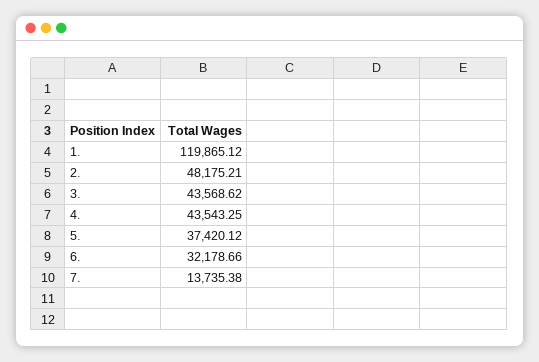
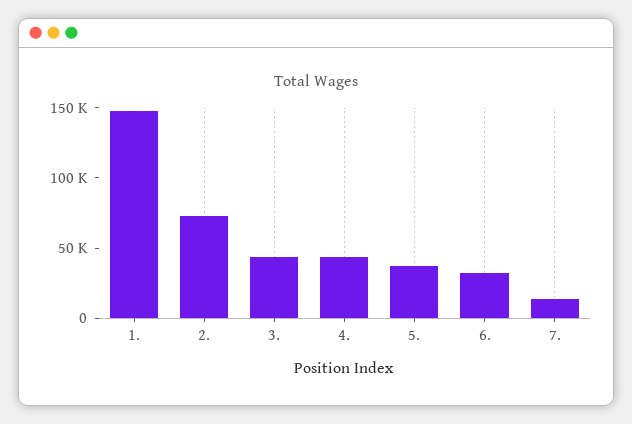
1.: 119865.12 -> 150000
2.: 48175.21 -> 70000

